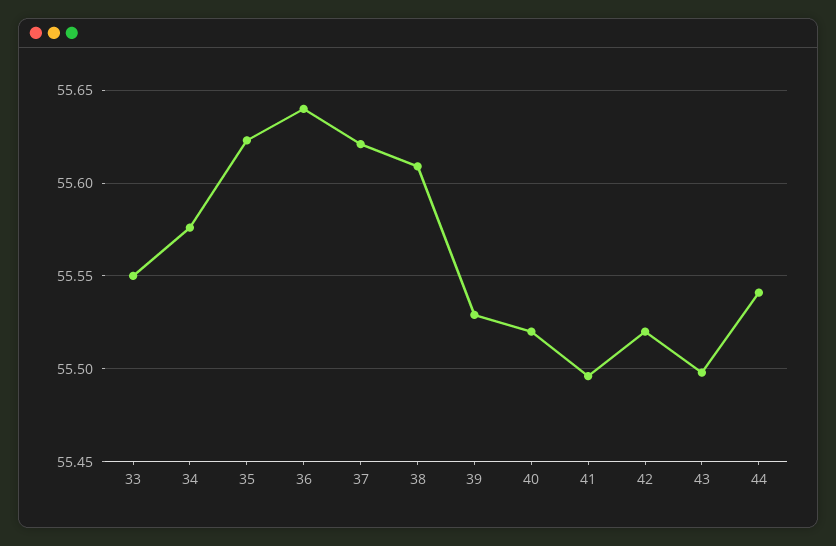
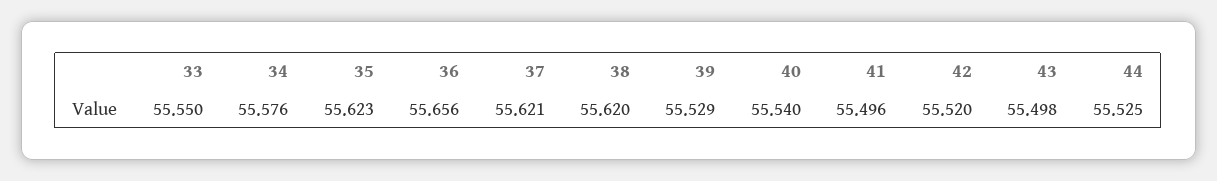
36: 55.64 -> 55.656
38: 55.61 -> 55.62
40: 55.52 -> 55.54
44: 55.54 -> 55.525

